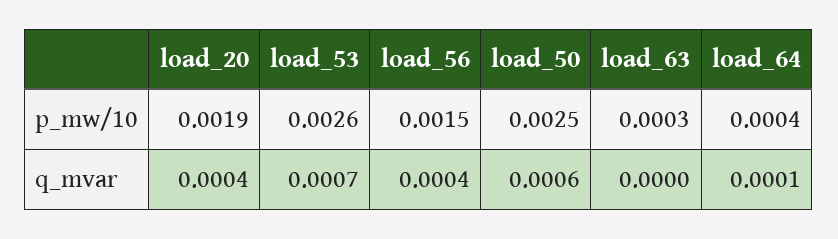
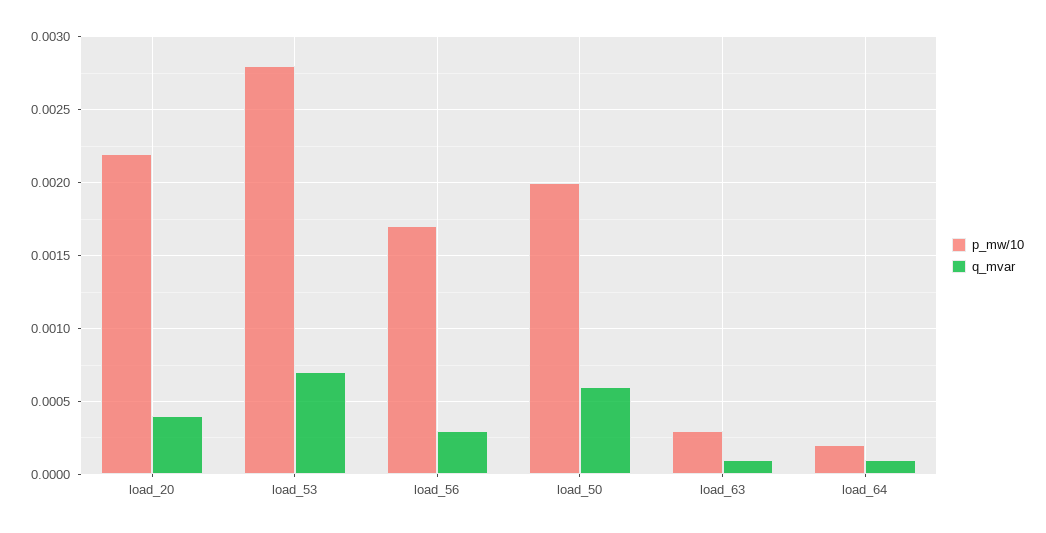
p_mw/10, load_20: 0.0019 -> 0.0022
p_mw/10, load_53: 0.0026 -> 0.0028
p_mw/10, load_56: 0.0015 -> 0.0017
p_mw/10, load_50: 0.0025 -> 0.002
p_mw/10, load_64: 0.0004 -> 0.0002
q_mvar, load_56: 0.0004 -> 0.0003
q_mvar, load_63: 0 -> 0.0001

